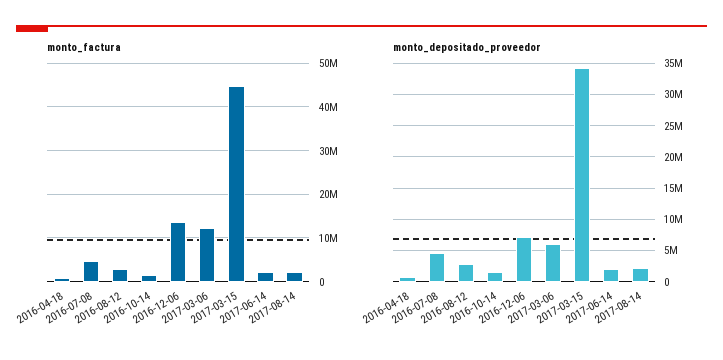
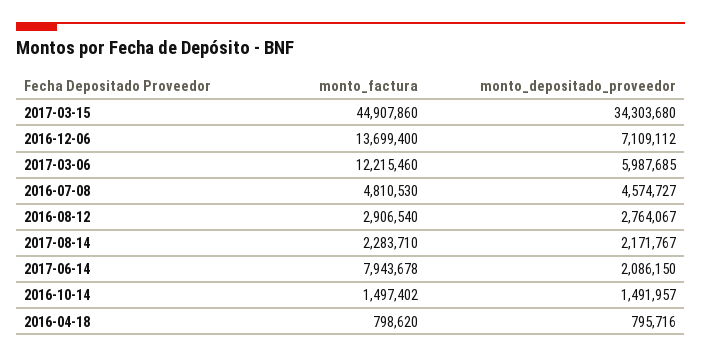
monto_factura, 2017-06-14: 2000000 -> 7943678

